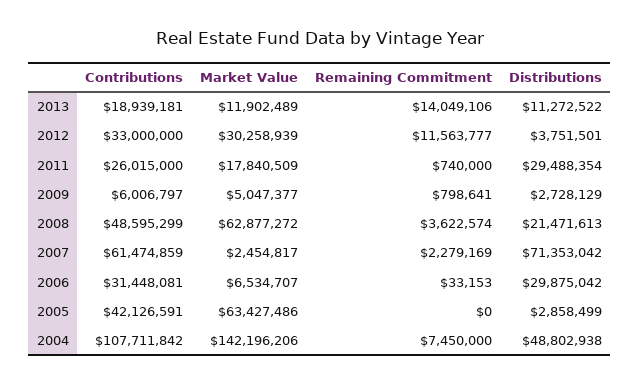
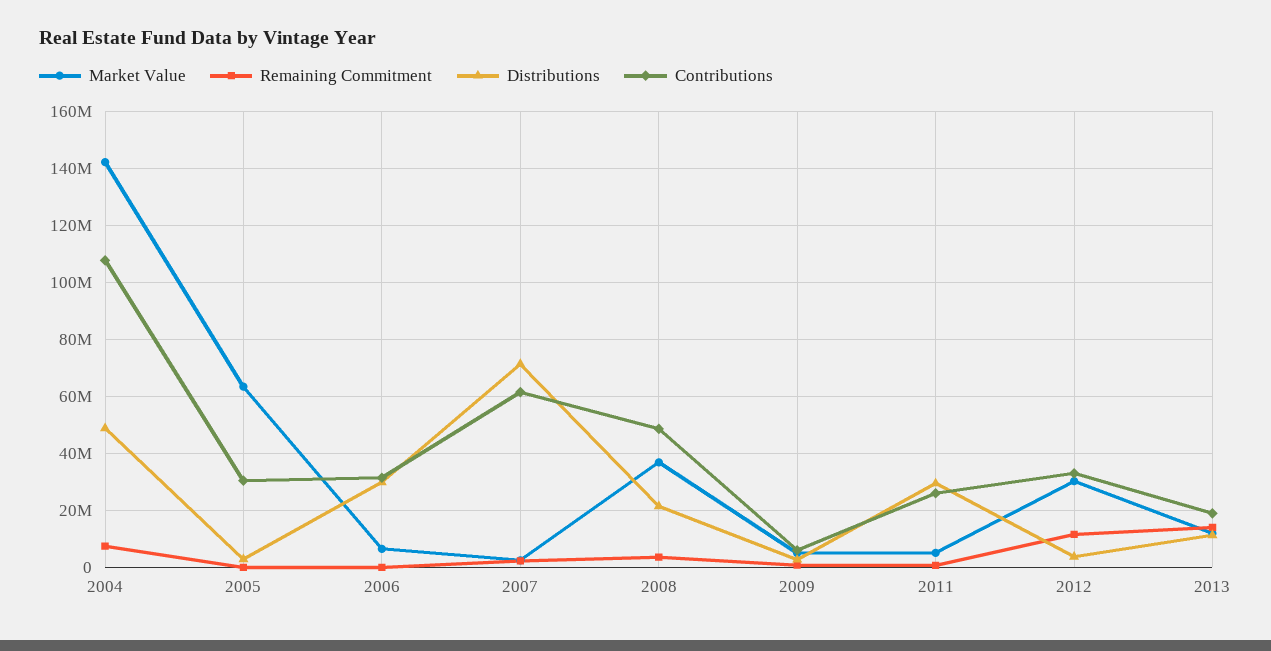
Market Value, 2011: 17840509 -> 5000000
Market Value, 2008: 62877272 -> 37500000
Contributions, 2005: 42126591 -> 30000000

